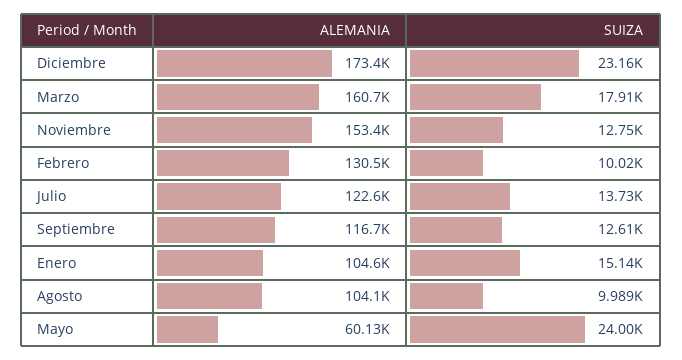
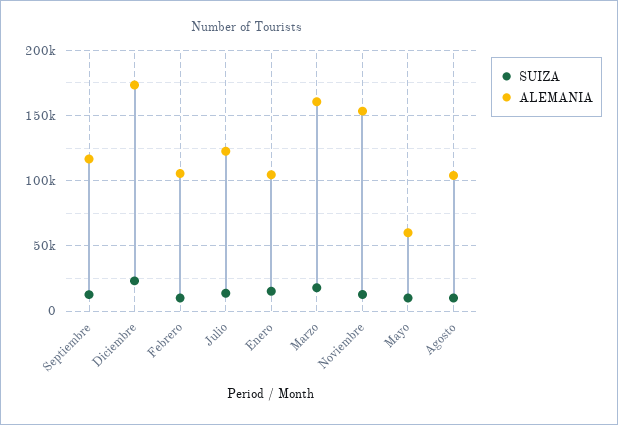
ALEMANIA, Febrero: 130500 -> 105000
SUIZA, Mayo: 24000 -> 10000

